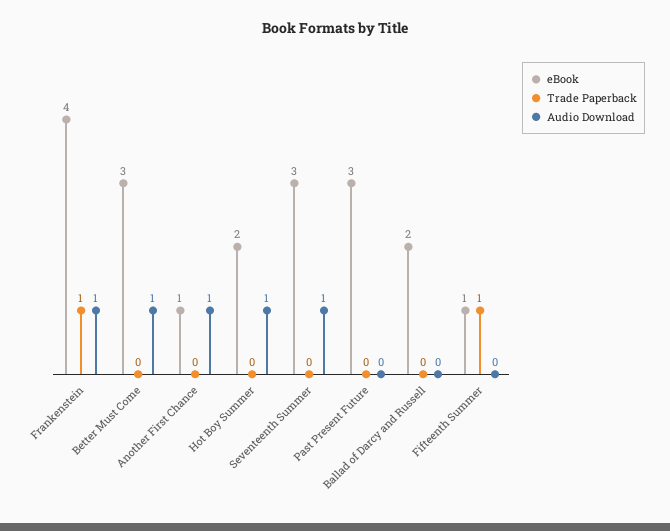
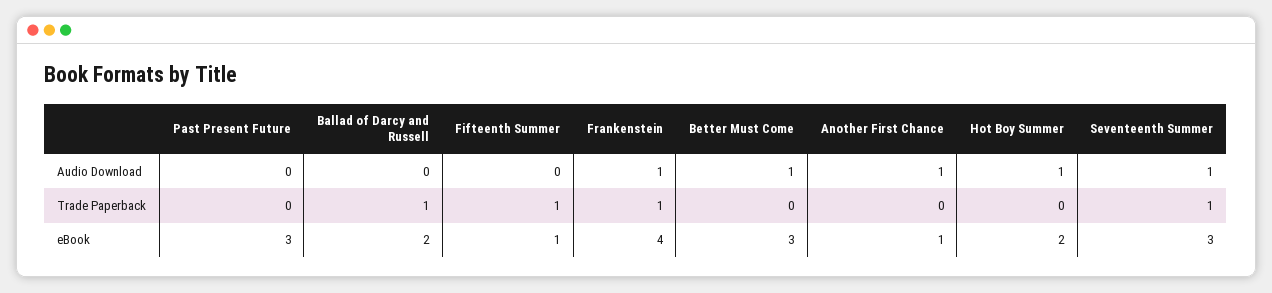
Trade Paperback, Seventeenth Summer: 0 -> 1
Trade Paperback, Ballad of Darcy and Russell: 0 -> 1

